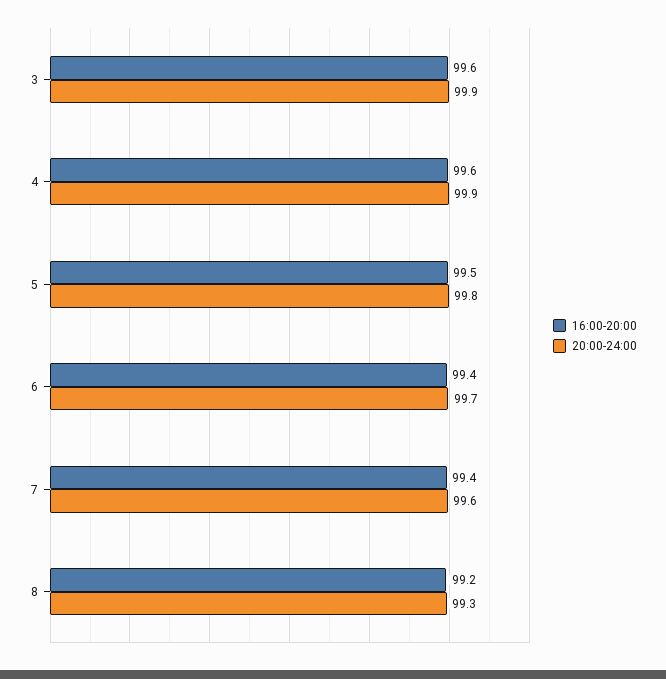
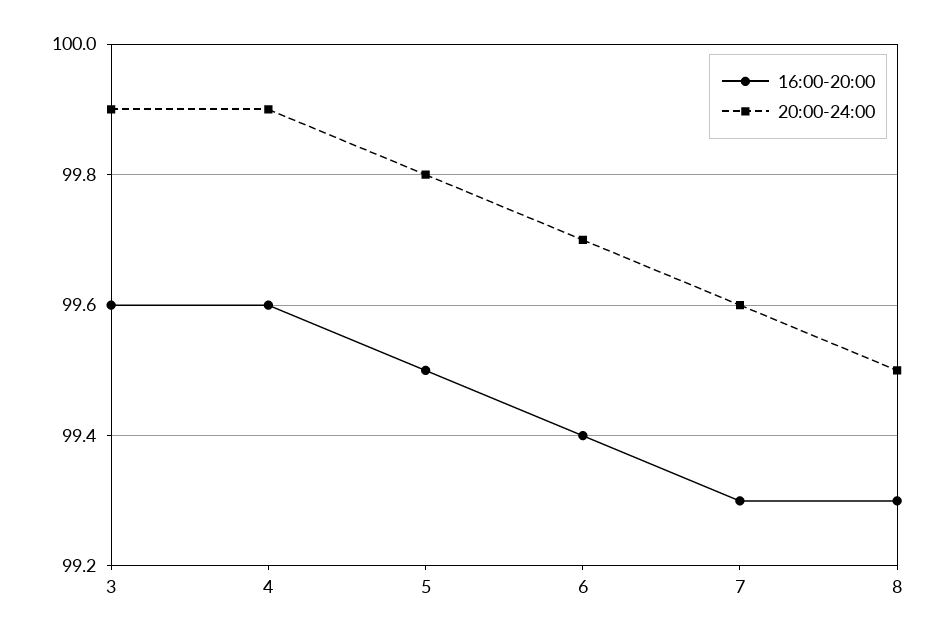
16:00-20:00, 7: 99.4 -> 99.3
16:00-20:00, 8: 99.2 -> 99.3
20:00-24:00, 8: 99.3 -> 99.5

